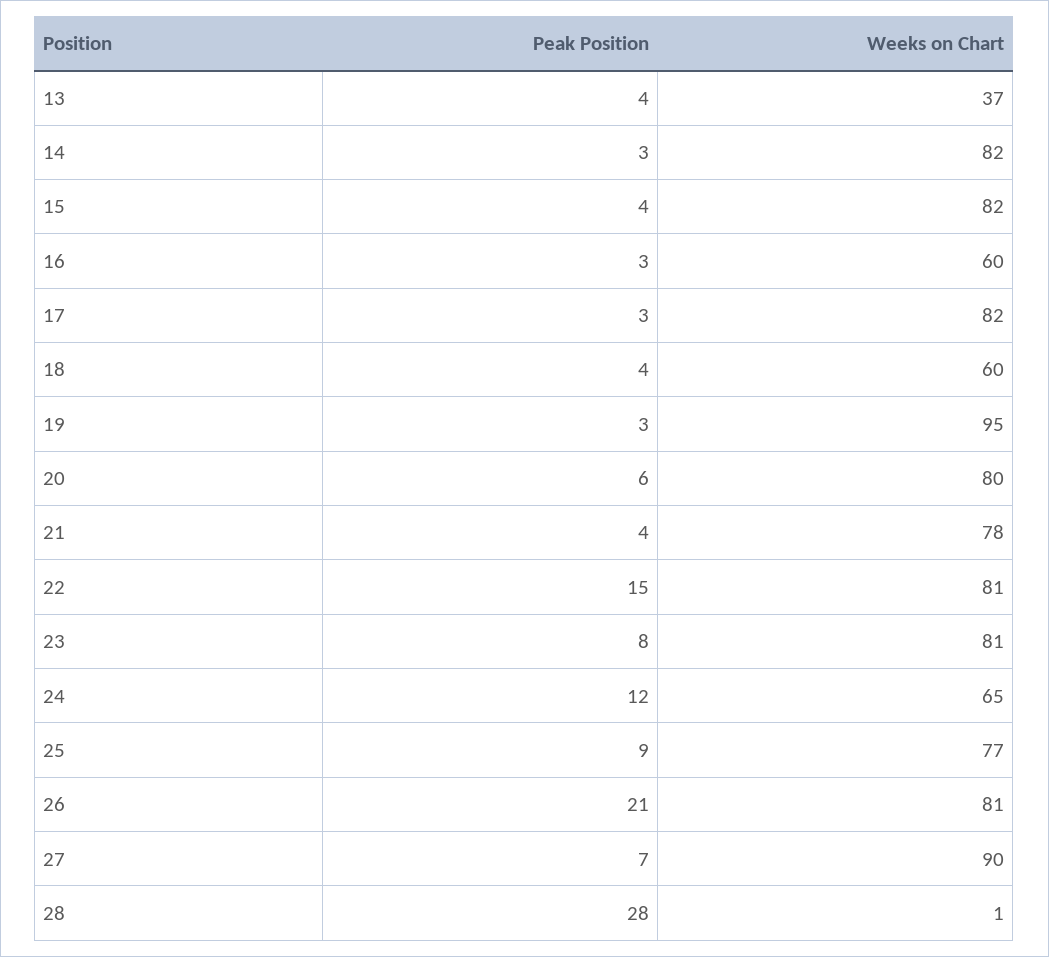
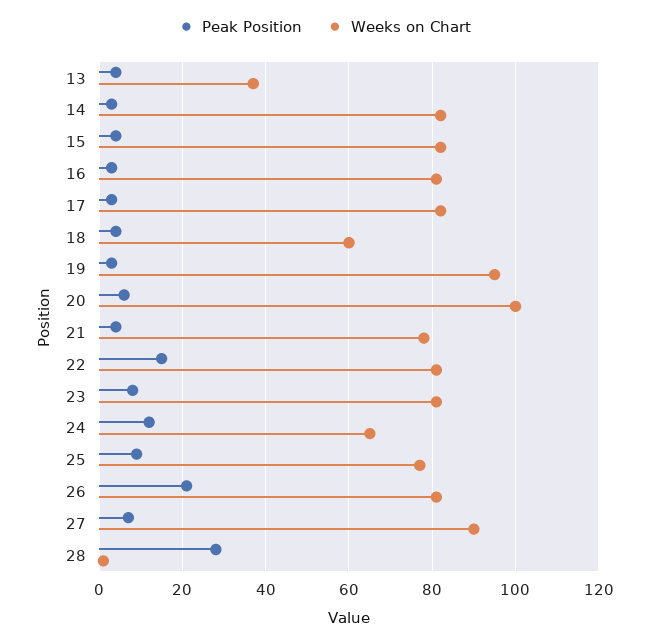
Weeks on Chart, 16: 60 -> 80
Weeks on Chart, 20: 80 -> 100

